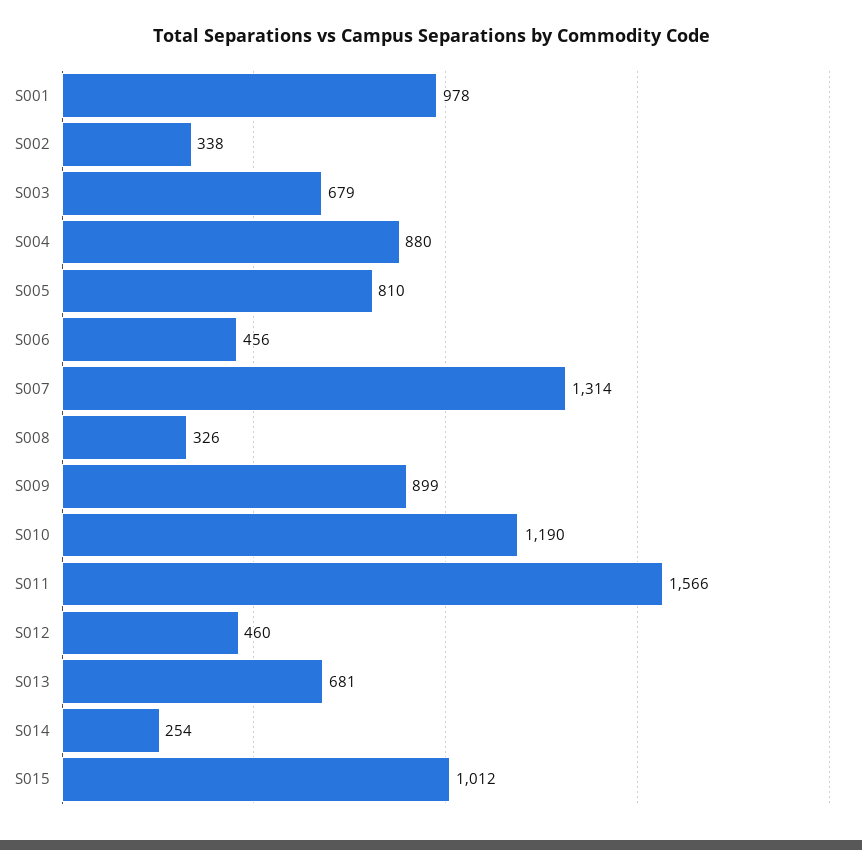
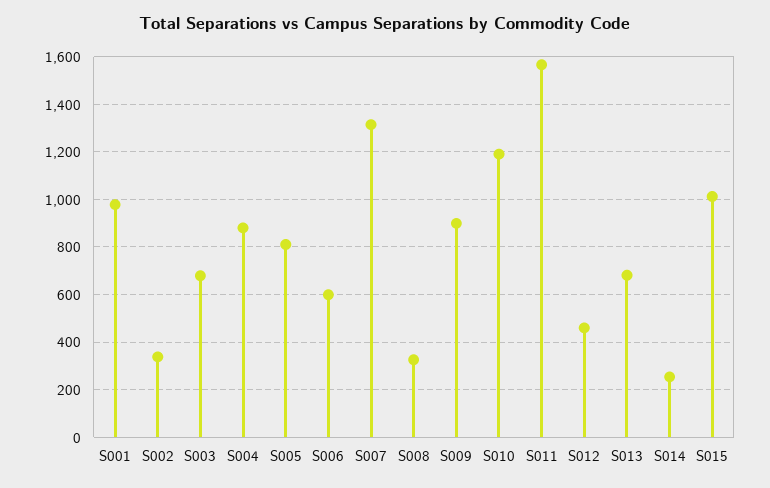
S006: 456 -> 600

